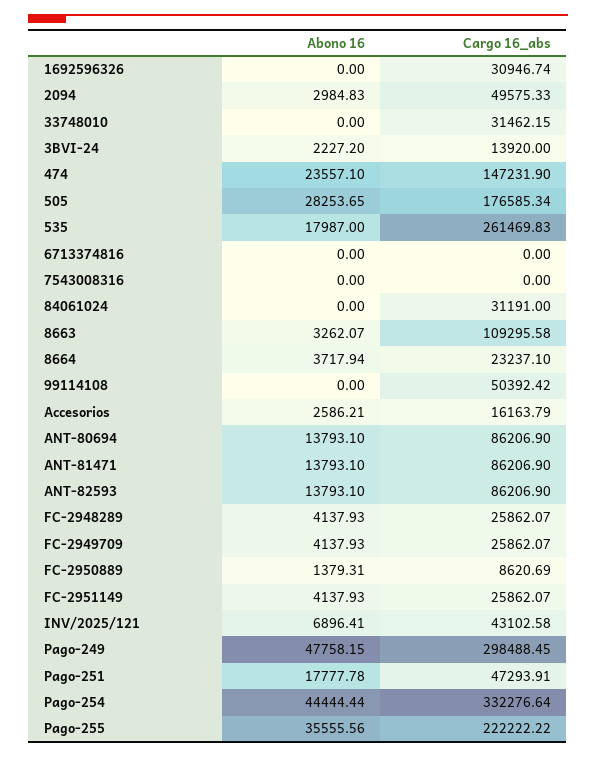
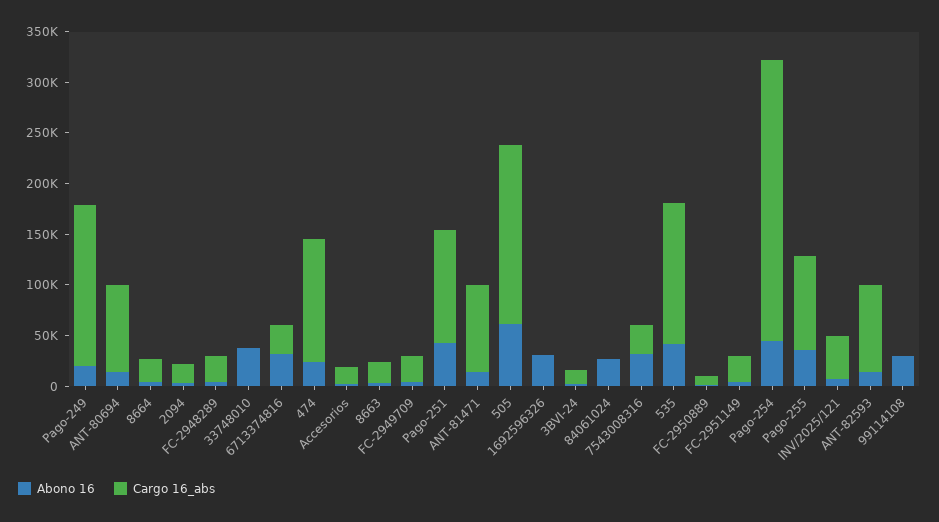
Abono 16, 1692596326: 0 -> 30000
Cargo 16_abs, 1692596326: 30946.74 -> 0
Cargo 16_abs, 2094: 49575.33 -> 20000
Abono 16, 33748010: 0 -> 40000
Cargo 16_abs, 33748010: 31462.15 -> 0
Cargo 16_abs, 474: 147231.9 -> 120000
Abono 16, 505: 28253.65 -> 60000
Abono 16, 535: 17987 -> 40000
Cargo 16_abs, 535: 261469.83 -> 140000
Abono 16, 6713374816: 0 -> 30000
Cargo 16_abs, 6713374816: 0 -> 30000
Abono 16, 7543008316: 0 -> 30000
Cargo 16_abs, 7543008316: 0 -> 30000
Abono 16, 84061024: 0 -> 30000
Cargo 16_abs, 84061024: 31191 -> 0
Cargo 16_abs, 8663: 109295.58 -> 20000
Abono 16, 99114108: 0 -> 30000
Cargo 16_abs, 99114108: 50392.42 -> 0
Abono 16, Pago-249: 47758.15 -> 20000
Cargo 16_abs, Pago-249: 298488.45 -> 160000
Abono 16, Pago-251: 17777.78 -> 40000
Cargo 16_abs, Pago-251: 47293.91 -> 110000
Cargo 16_abs, Pago-254: 332276.64 -> 280000
Cargo 16_abs, Pago-255: 222222.22 -> 90000

